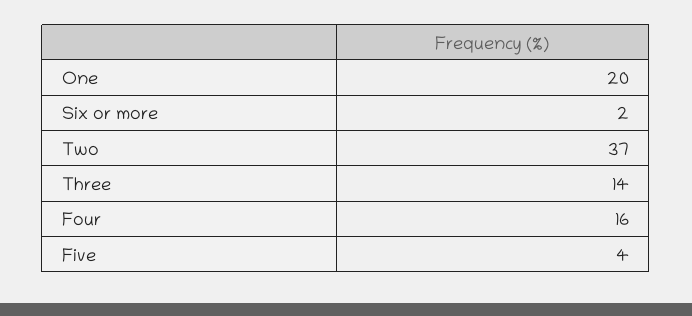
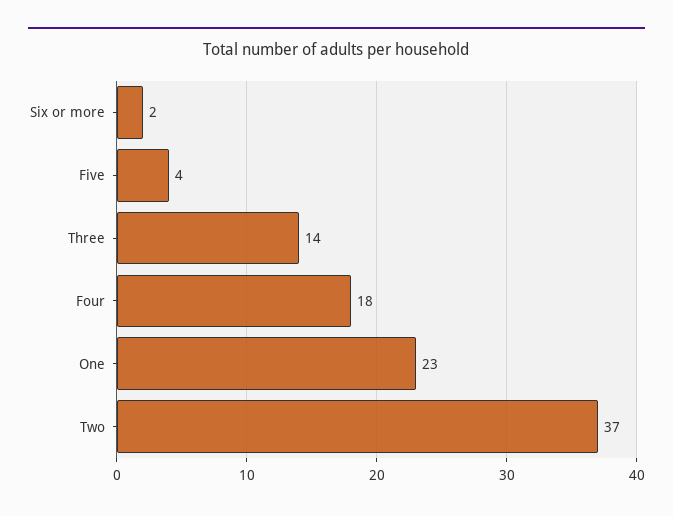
One: 20 -> 23
Four: 16 -> 18

